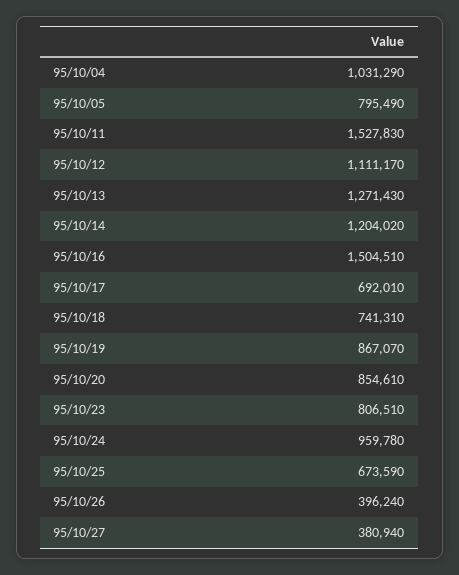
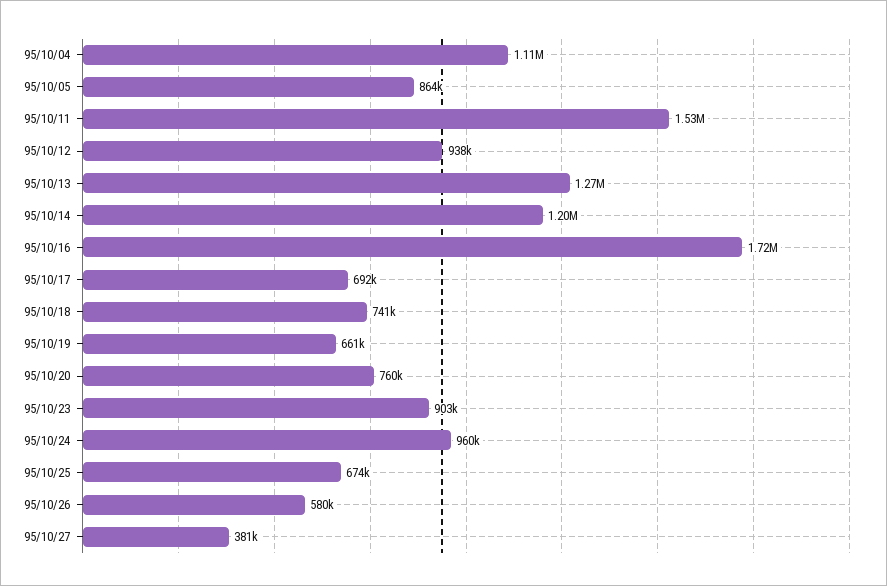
95/10/04: 1031290 -> 1110000
95/10/05: 795490 -> 864000
95/10/12: 1111170 -> 938000
95/10/16: 1504510 -> 1720000
95/10/19: 867070 -> 661000
95/10/20: 854610 -> 760000
95/10/23: 806510 -> 903000
95/10/26: 396240 -> 580000

